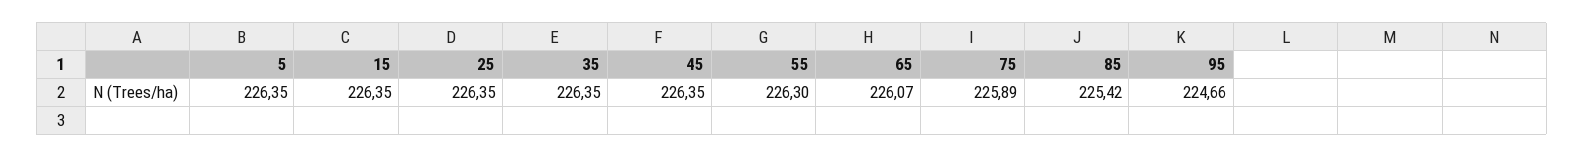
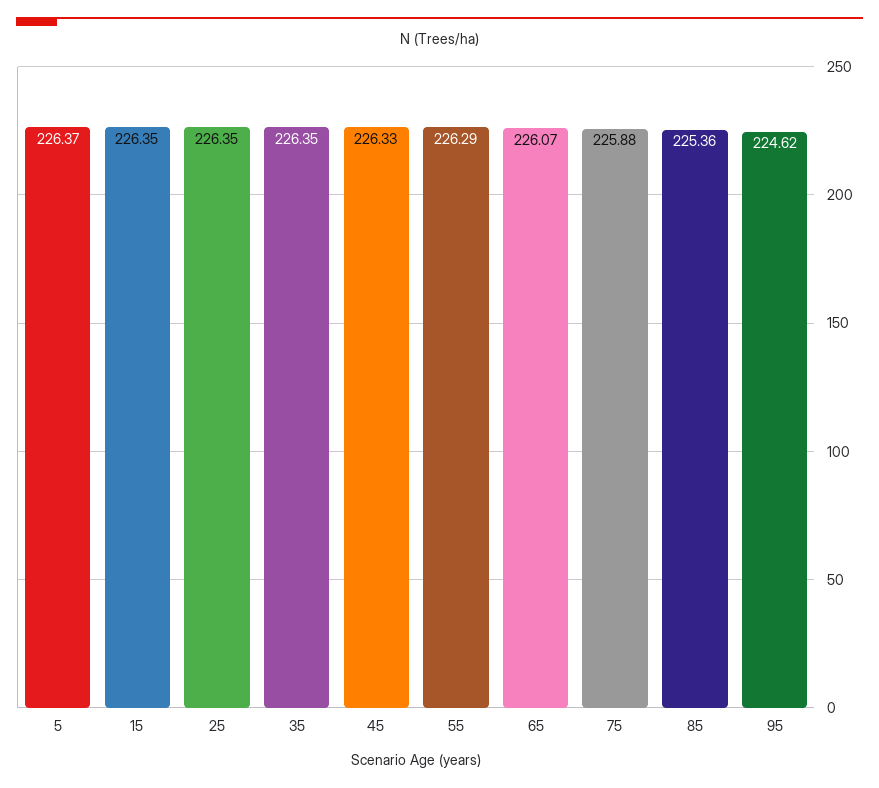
5: 226.35 -> 226.37
45: 226.35 -> 226.33
55: 226.3 -> 226.29
75: 225.89 -> 225.88
85: 225.42 -> 225.36
95: 224.66 -> 224.62

